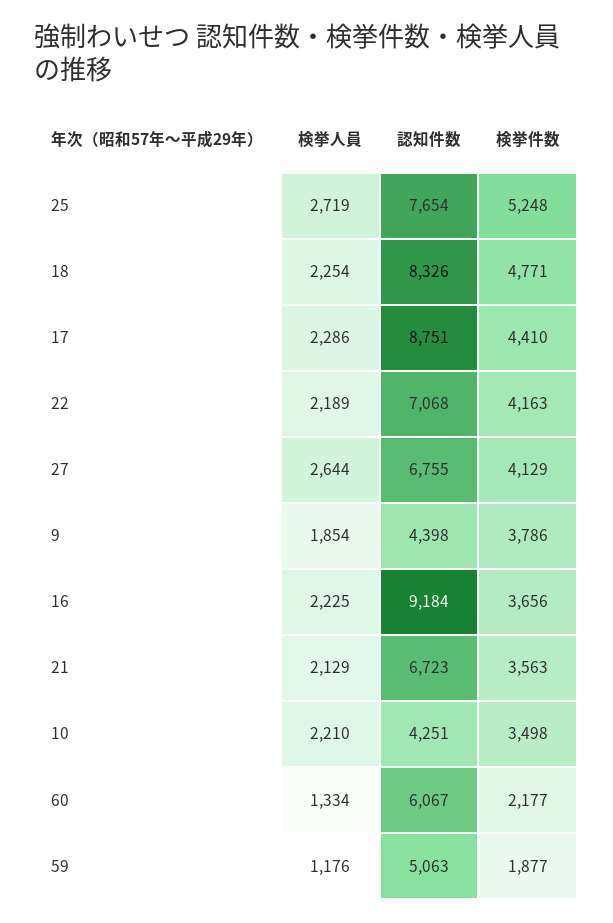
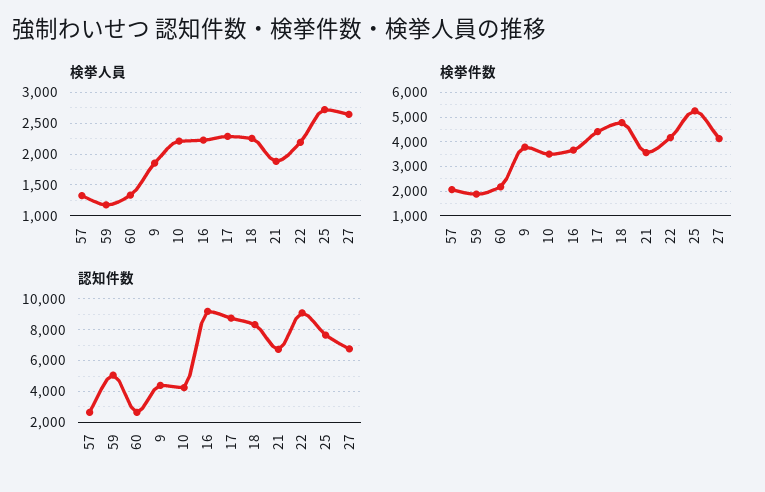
認知件数, 22: 7068 -> 9000
検挙人員, 21: 2129 -> 1900
認知件数, 60: 6067 -> 2500
検挙人員, 57: none -> 1300
検挙件数, 57: none -> 2000
認知件数, 57: none -> 2500

